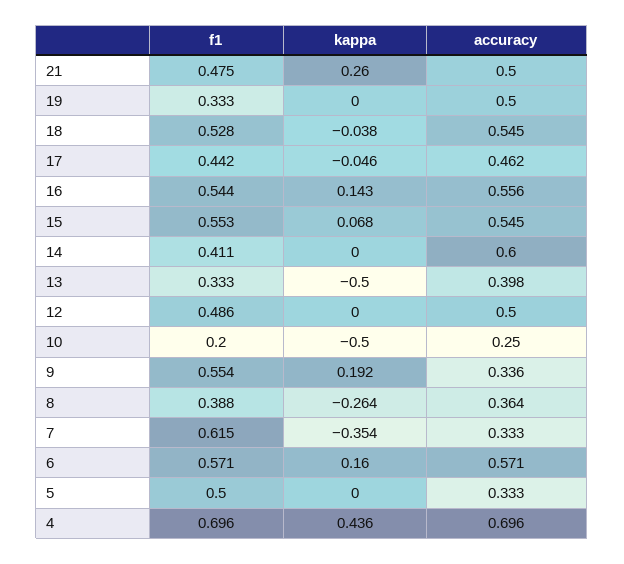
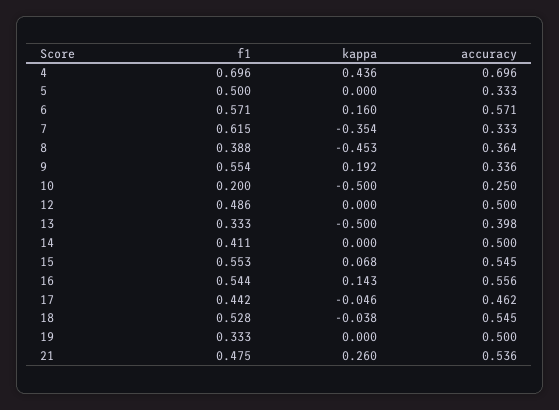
accuracy, 21: 0.5 -> 0.536
accuracy, 14: 0.6 -> 0.5
kappa, 8: -0.264 -> -0.453

